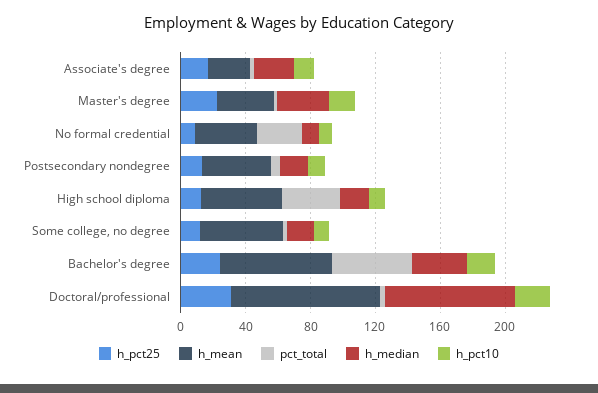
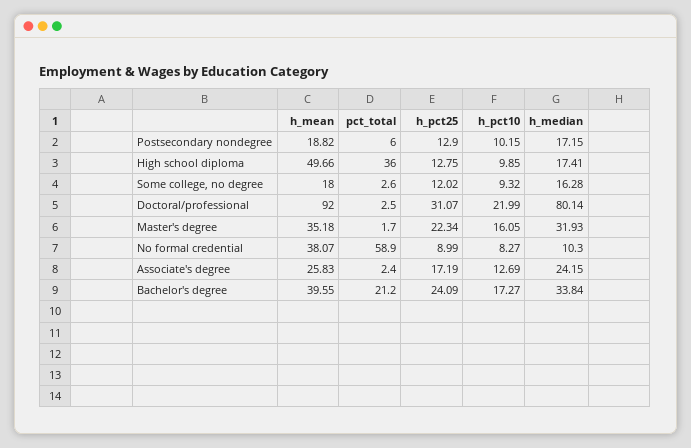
pct_total, No formal credential: 30 -> 58.9
h_mean, Postsecondary nondegree: 40 -> 18.82
h_mean, Some college, no degree: 50 -> 18
h_mean, Bachelor's degree: 70 -> 39.55
pct_total, Bachelor's degree: 50 -> 21.2

